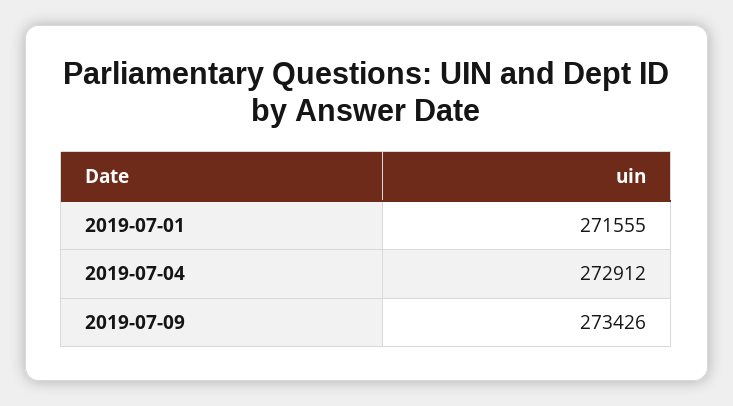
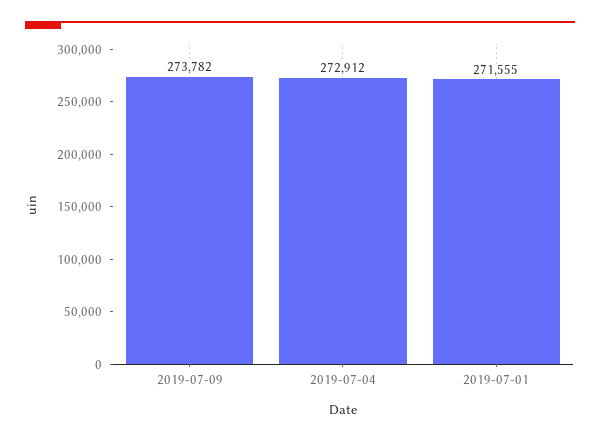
2019-07-09: 273426 -> 273782

